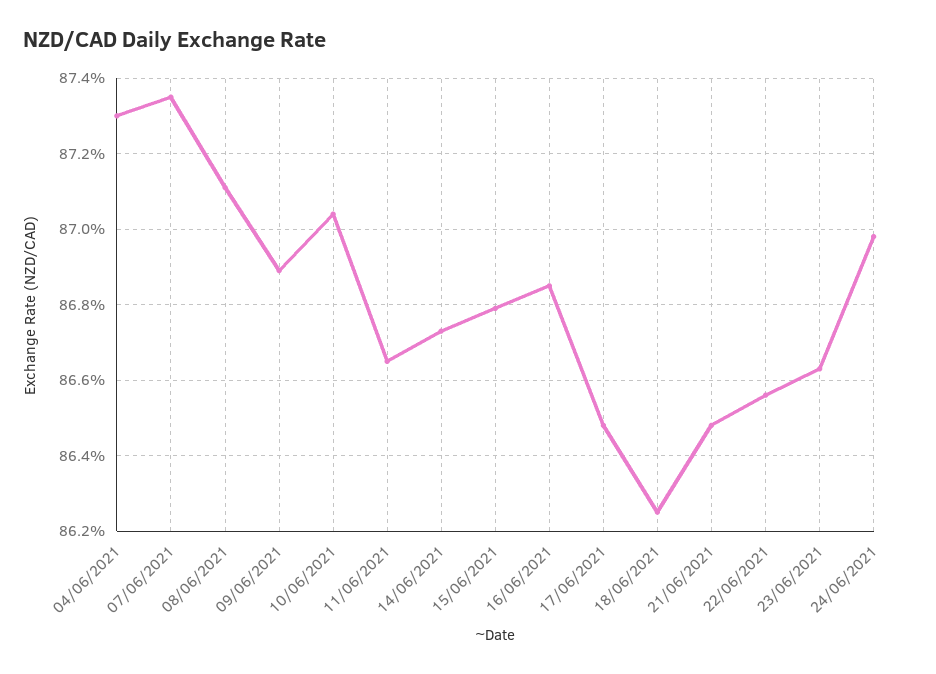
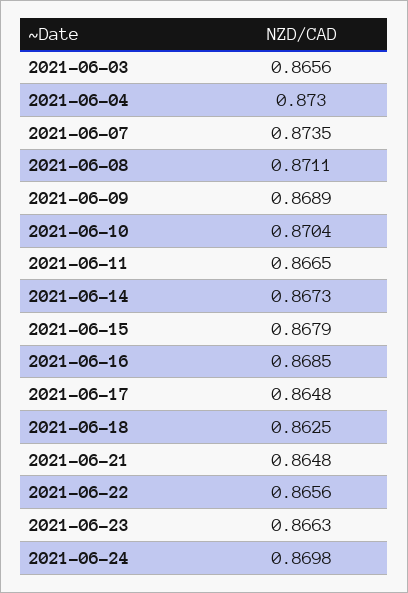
2021-06-03: none -> 0.8656

